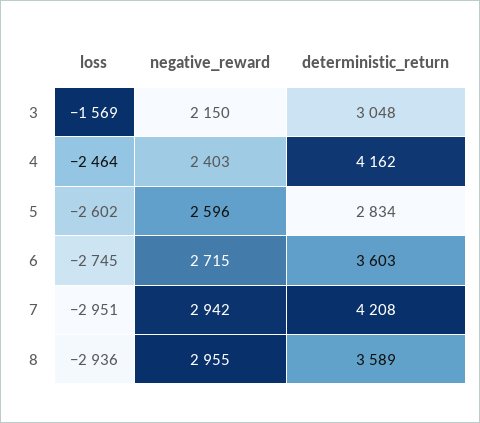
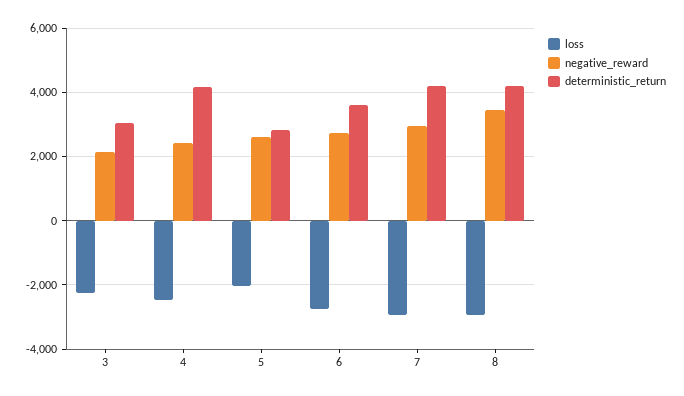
loss, 3: -1569 -> -2200
loss, 5: -2602 -> -2000
negative_reward, 8: 2955 -> 3400
deterministic_return, 8: 3589 -> 4200

